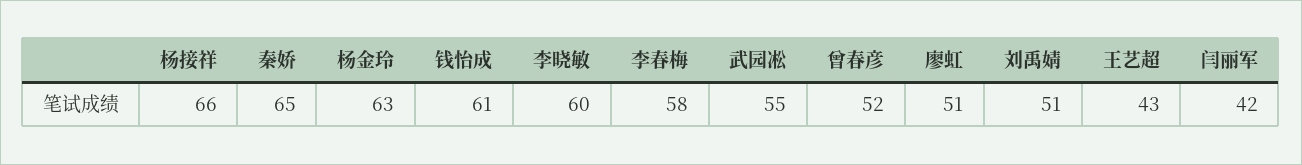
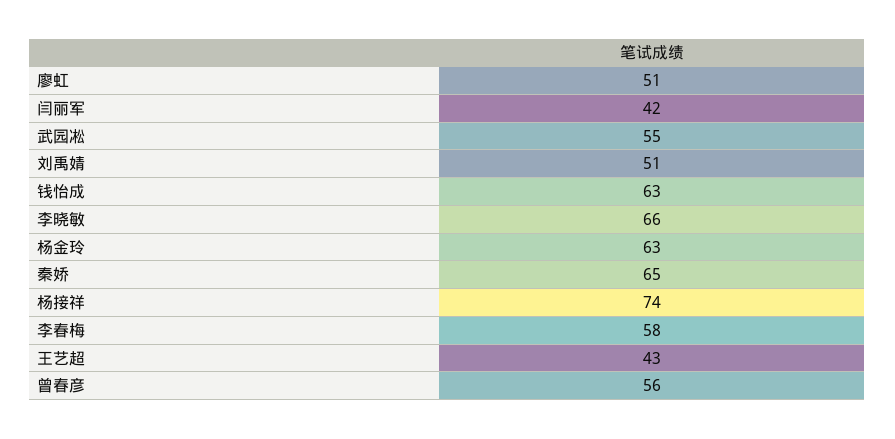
杨接祥: 66 -> 74
钱怡成: 61 -> 63
李晓敏: 60 -> 66
曾春彦: 52 -> 56

